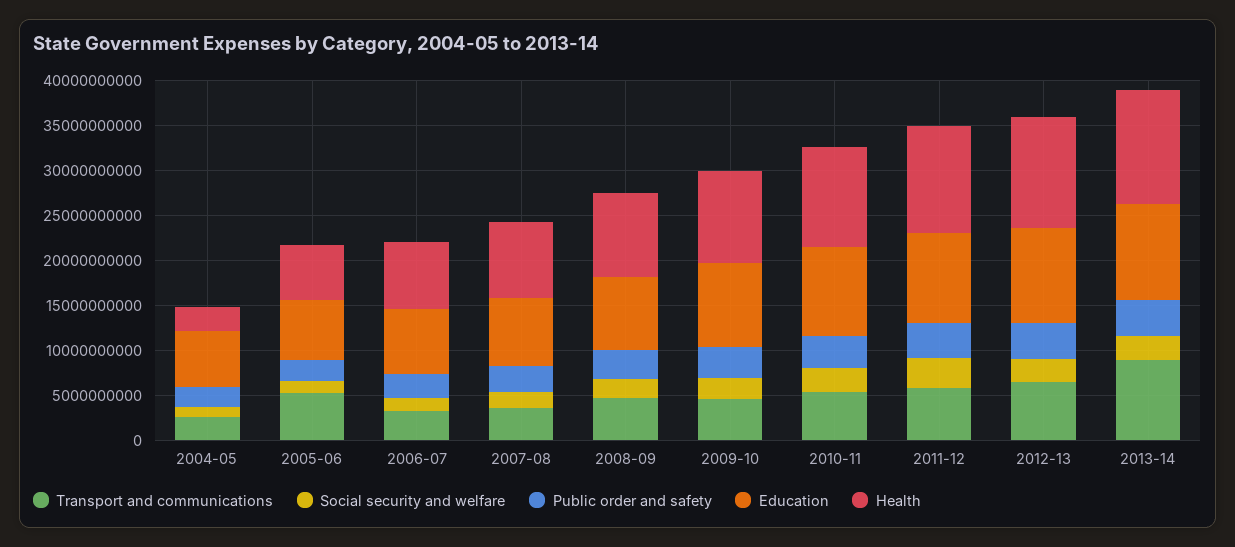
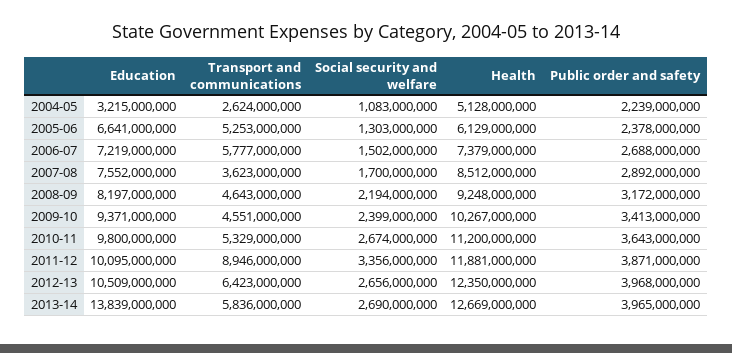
Education, 2004-05: 6000000000 -> 3215000000
Health, 2004-05: 3000000000 -> 5128000000
Transport and communications, 2006-07: 3000000000 -> 5777000000
Transport and communications, 2011-12: 6000000000 -> 8946000000
Transport and communications, 2013-14: 9000000000 -> 5836000000
Education, 2013-14: 11000000000 -> 13839000000

